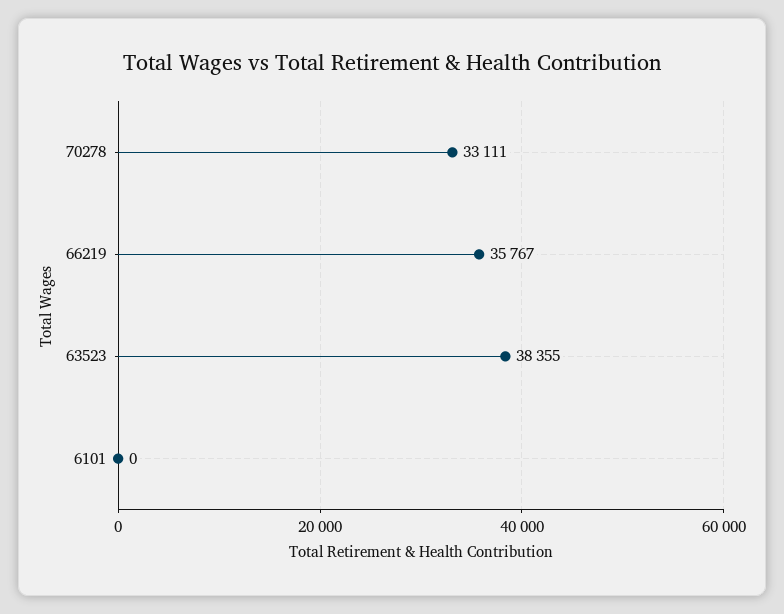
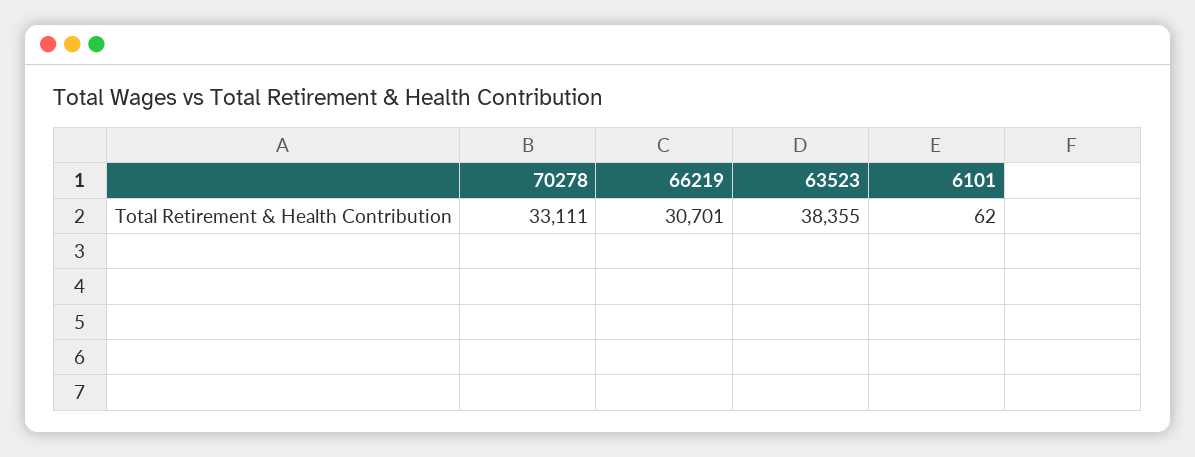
66219: 35767 -> 30701
6101: 0 -> 62

